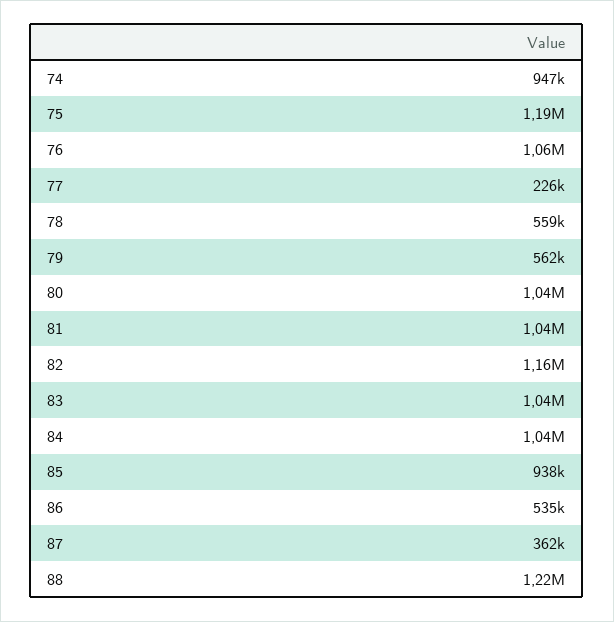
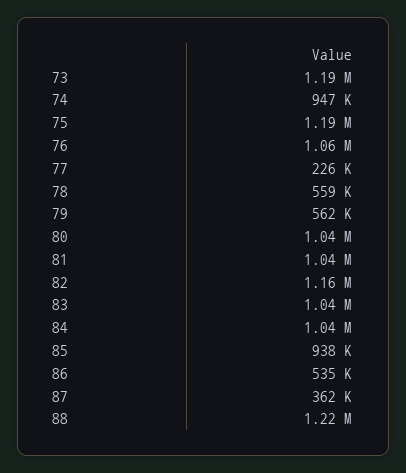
73: none -> 1190000

